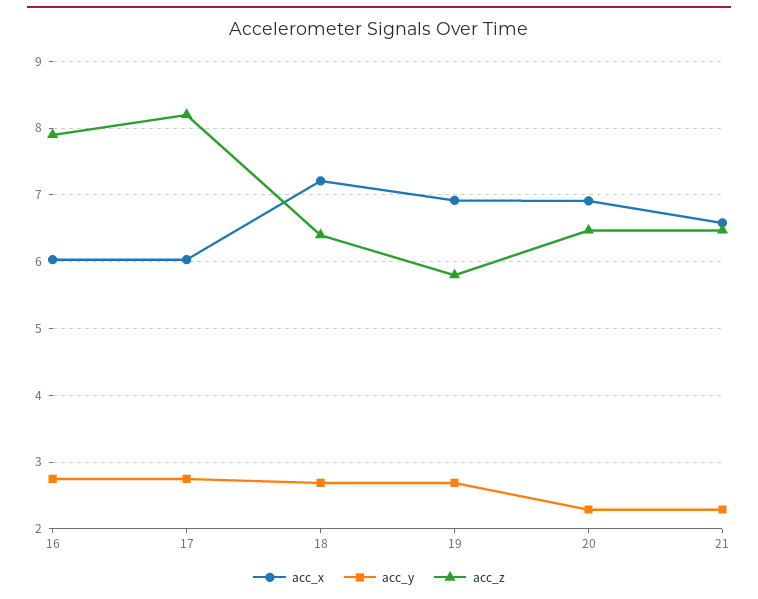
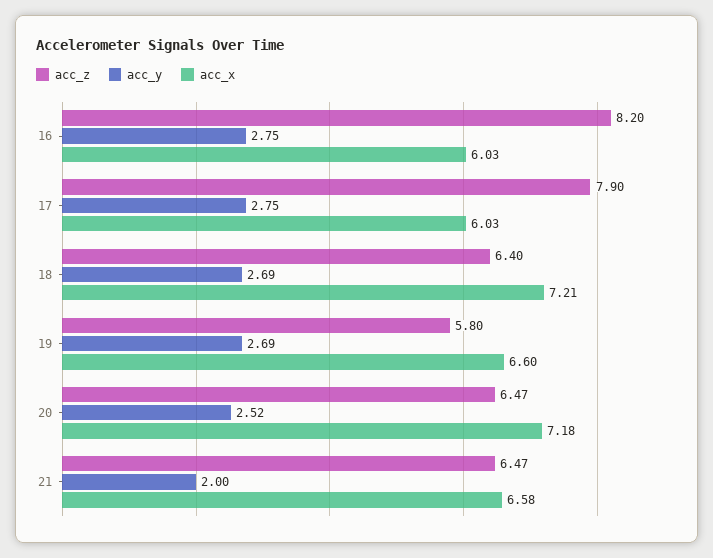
acc_z, 16: 7.9 -> 8.2
acc_z, 17: 8.2 -> 7.9
acc_x, 19: 6.9 -> 6.6
acc_x, 20: 6.9 -> 7.18
acc_y, 20: 2.3 -> 2.52
acc_y, 21: 2.3 -> 2

